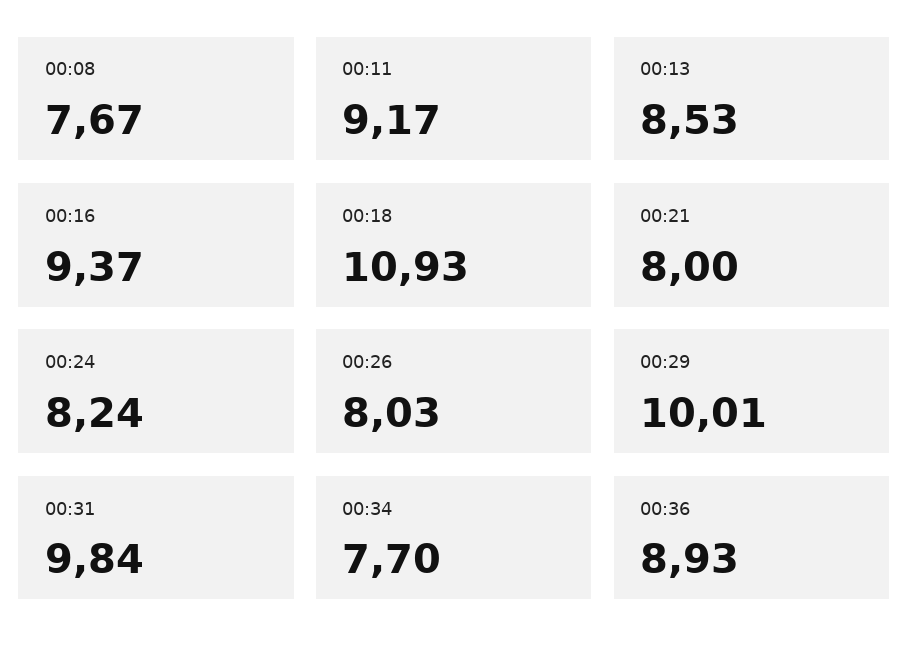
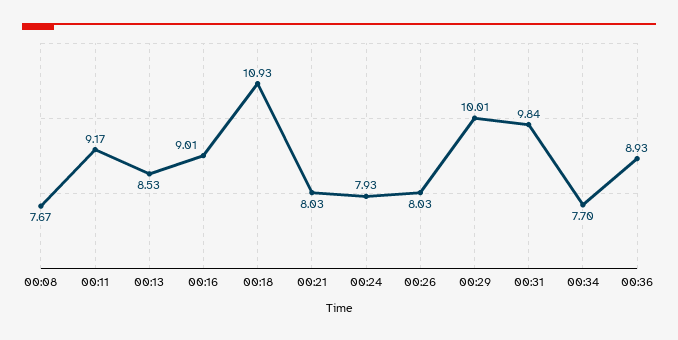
00:16: 9.37 -> 9.01
00:21: 8 -> 8.03
00:24: 8.24 -> 7.93

